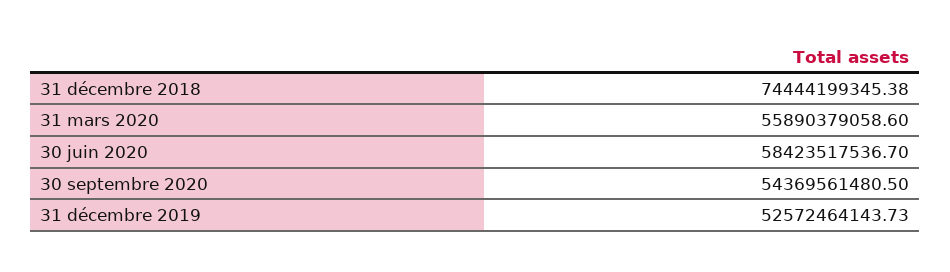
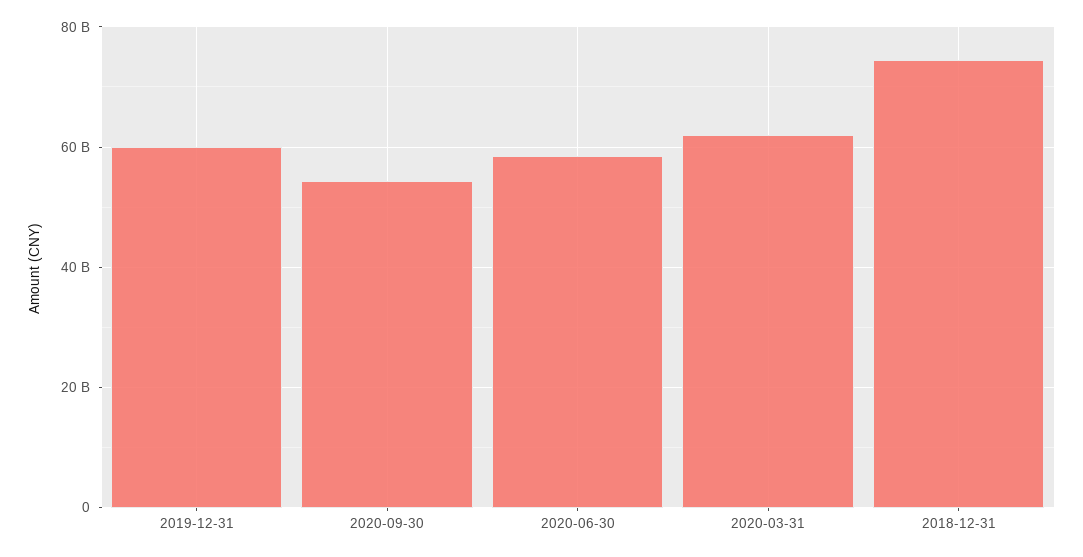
31 mars 2020: 55890379058.6 -> 62000000000
31 décembre 2019: 52572464143.73 -> 60000000000

